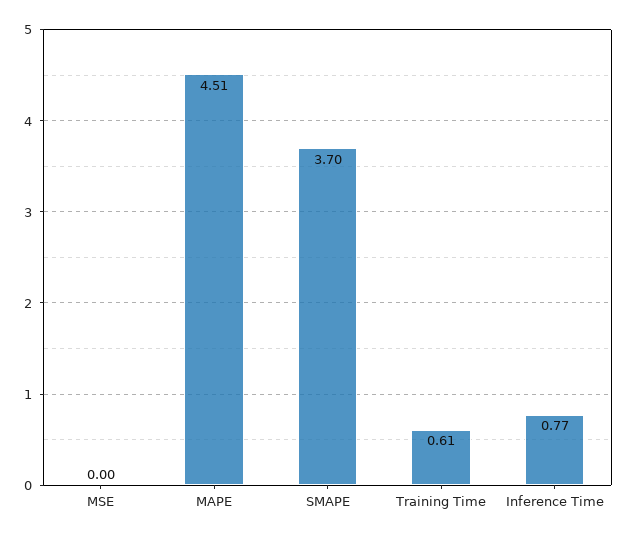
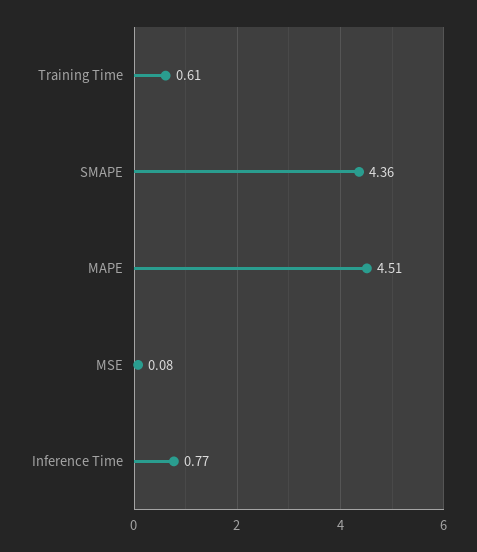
MSE: 0 -> 0.08
SMAPE: 3.7 -> 4.36

